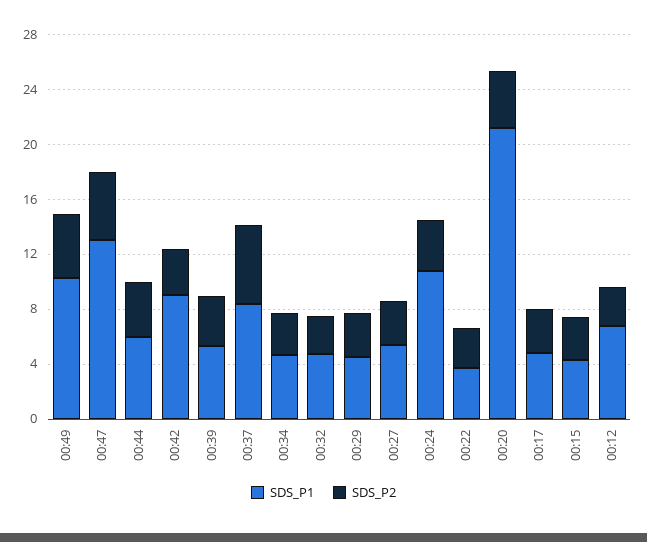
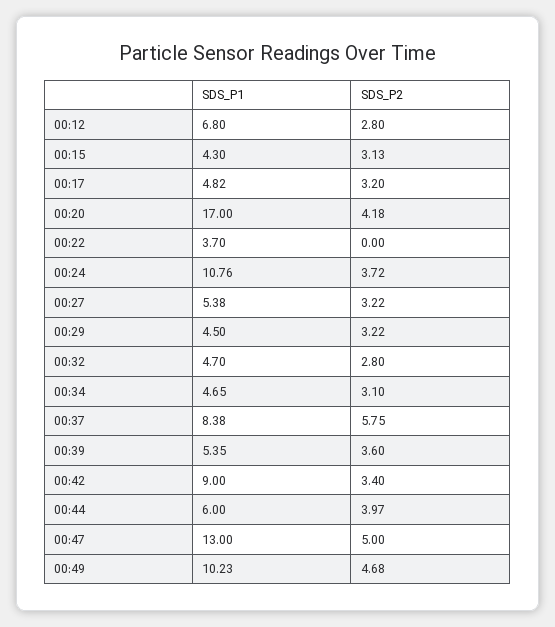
SDS_P2, 00:22: 3 -> 0
SDS_P1, 00:20: 21 -> 17

